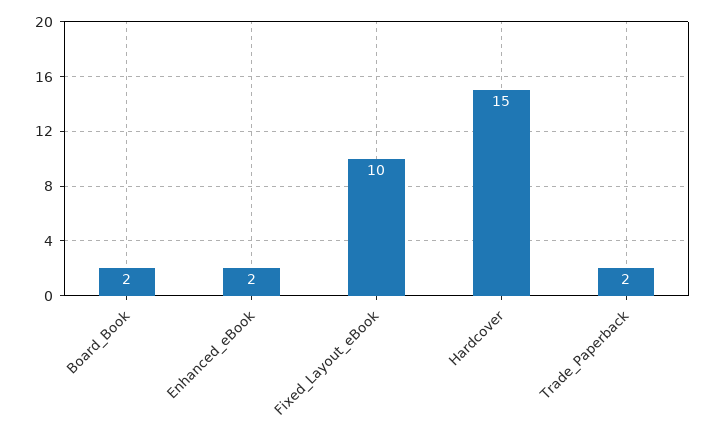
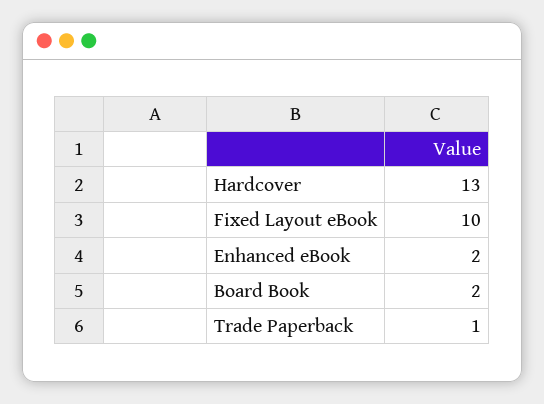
Hardcover: 15 -> 13
Trade_Paperback: 2 -> 1

